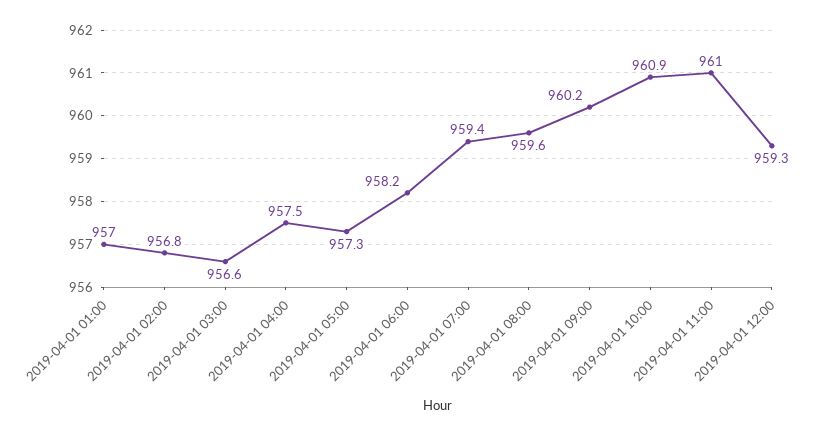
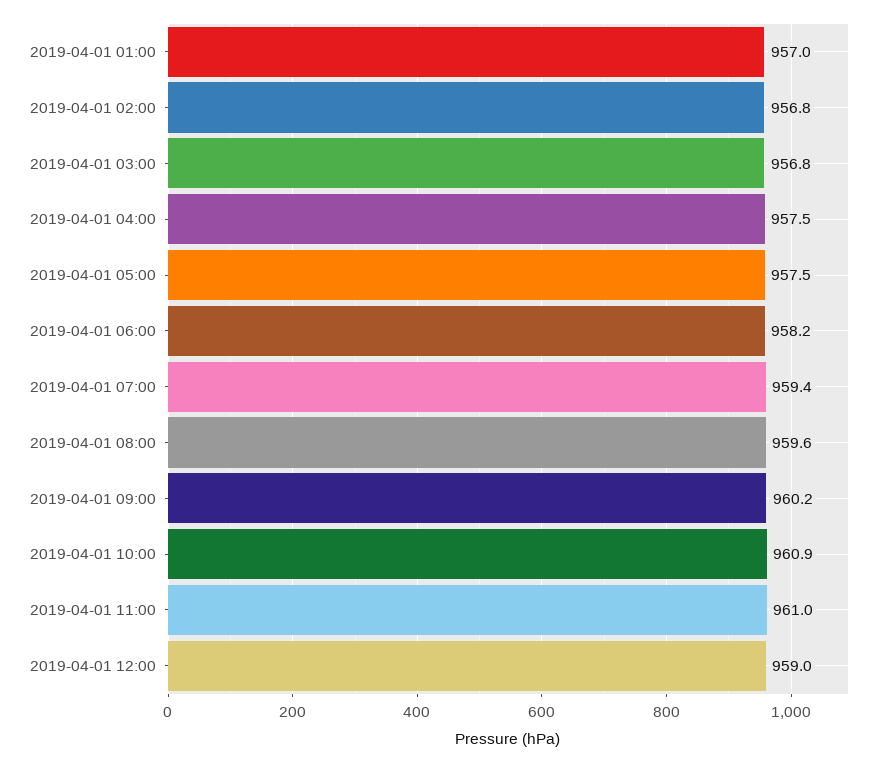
2019-04-01 03:00: 956.6 -> 956.8
2019-04-01 05:00: 957.3 -> 957.5
2019-04-01 12:00: 959.3 -> 959

